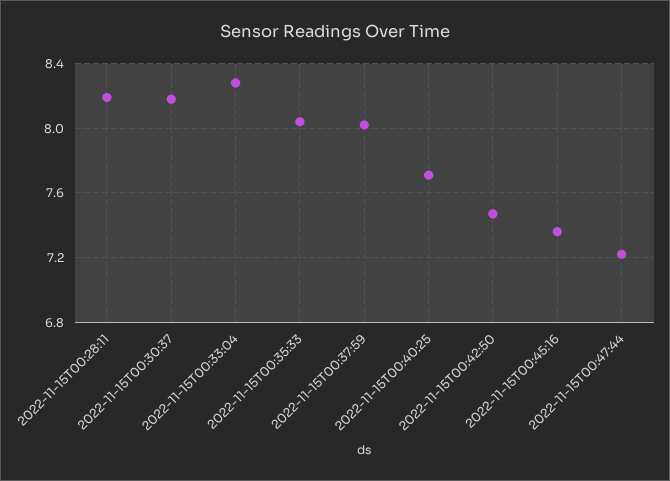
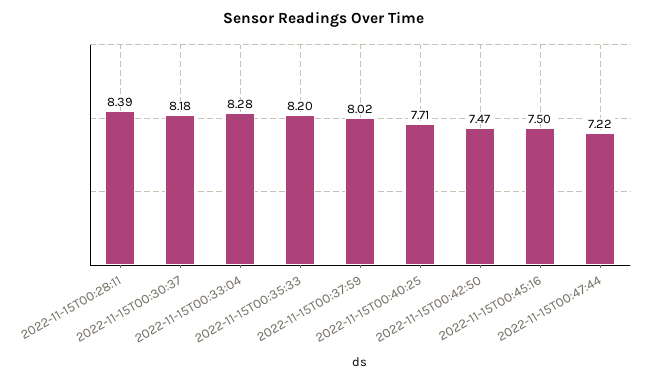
2022-11-15T00:28:11: 8.2 -> 8.39
2022-11-15T00:35:33: 8.05 -> 8.2
2022-11-15T00:45:16: 7.35 -> 7.5

